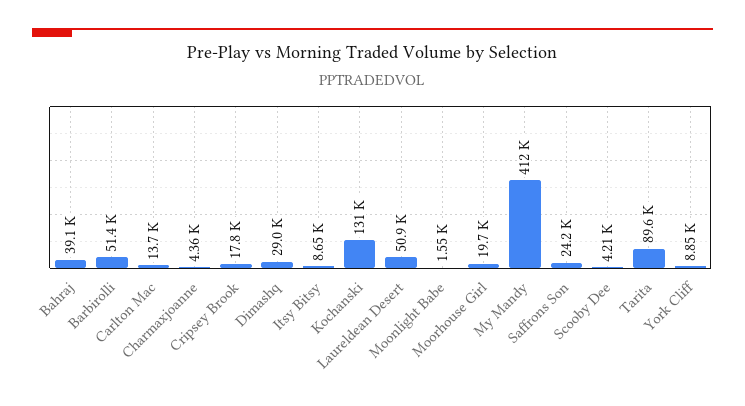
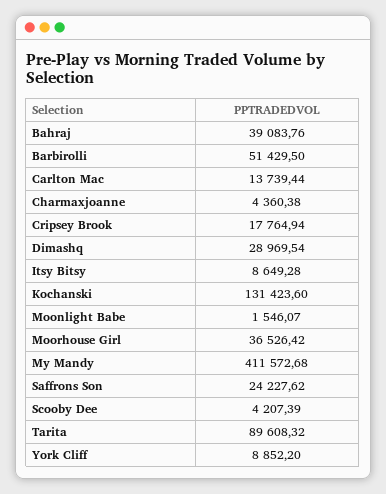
Laureldean Desert: 50900 -> none
Moorhouse Girl: 19700 -> 36526.42

